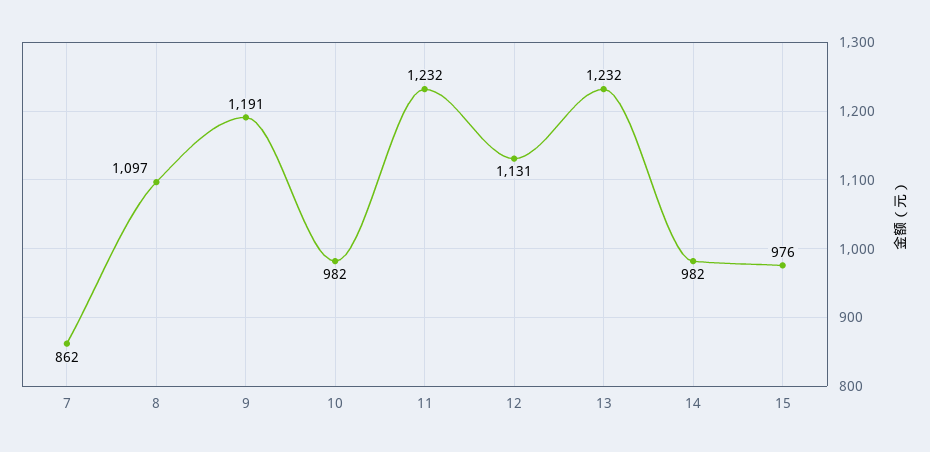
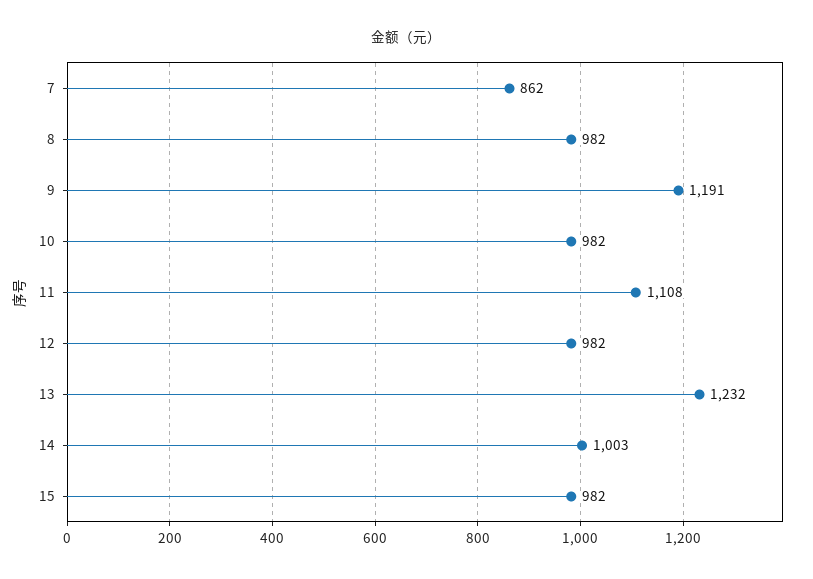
8: 1097 -> 982
11: 1232 -> 1108
12: 1131 -> 982
14: 982 -> 1003
15: 976 -> 982

